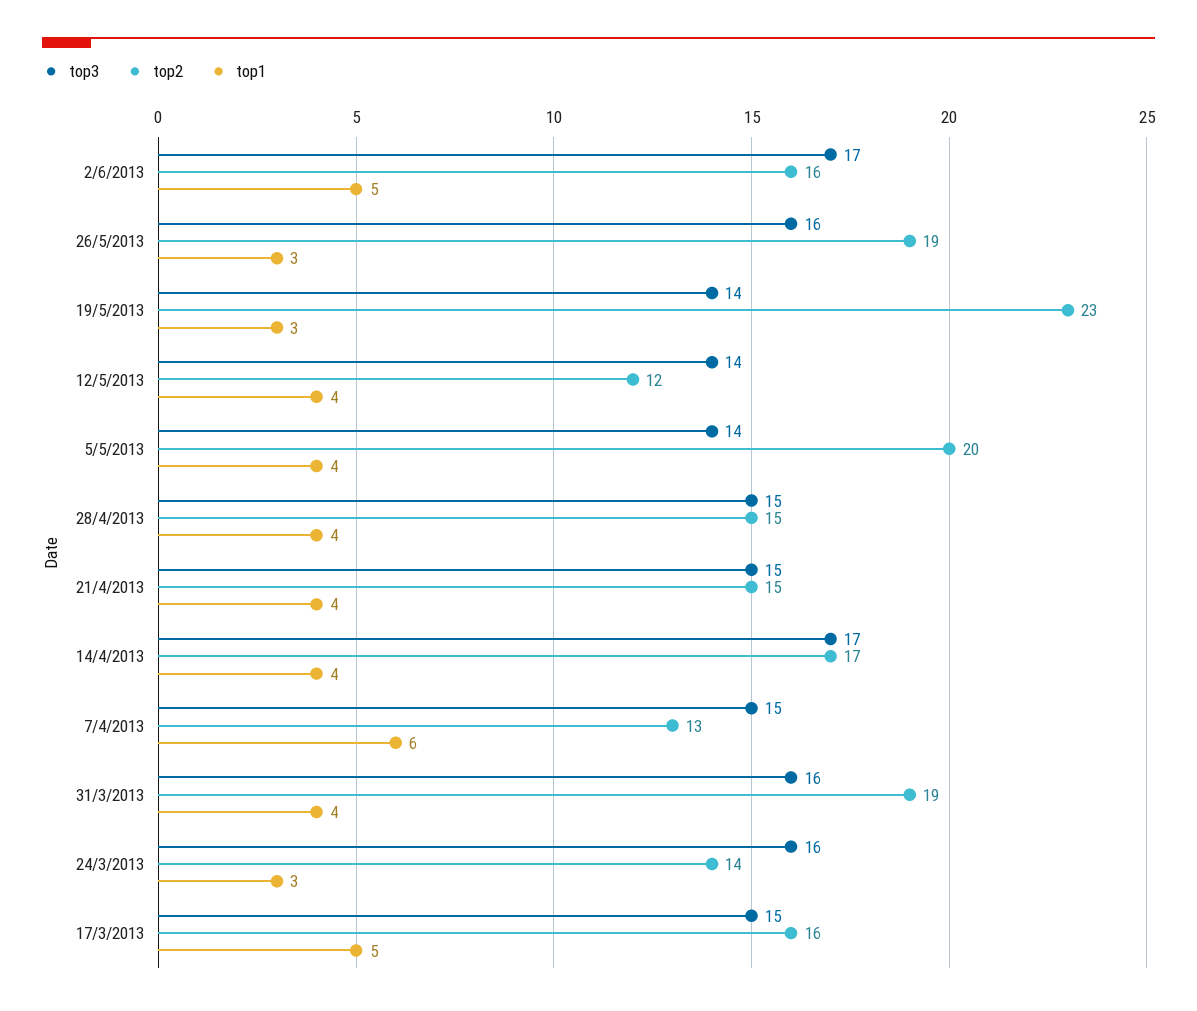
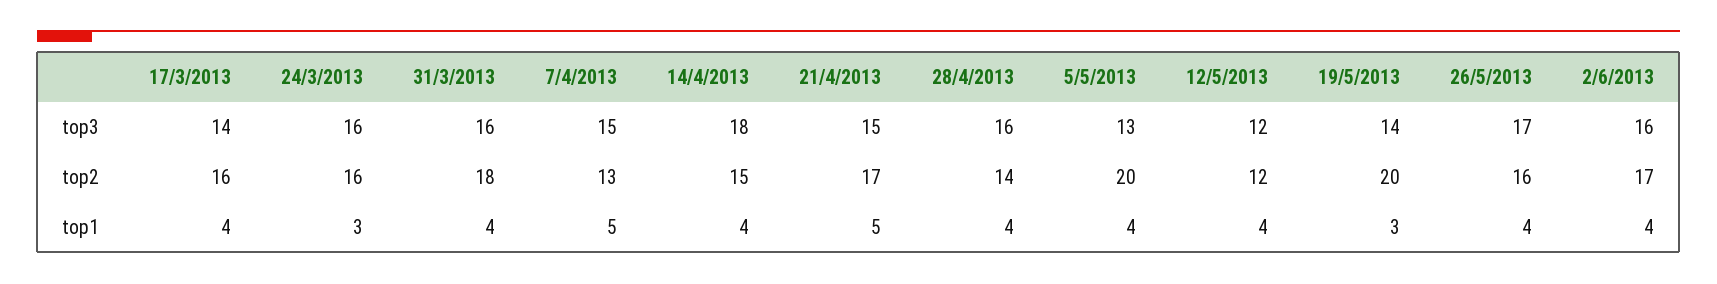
top3, 2/6/2013: 17 -> 16
top2, 2/6/2013: 16 -> 17
top1, 2/6/2013: 5 -> 4
top3, 26/5/2013: 16 -> 17
top2, 26/5/2013: 19 -> 16
top1, 26/5/2013: 3 -> 4
top2, 19/5/2013: 23 -> 20
top3, 12/5/2013: 14 -> 12
top3, 5/5/2013: 14 -> 13
top3, 28/4/2013: 15 -> 16
top2, 28/4/2013: 15 -> 14
top2, 21/4/2013: 15 -> 17
top1, 21/4/2013: 4 -> 5
top3, 14/4/2013: 17 -> 18
top2, 14/4/2013: 17 -> 15
top1, 7/4/2013: 6 -> 5
top2, 31/3/2013: 19 -> 18
top2, 24/3/2013: 14 -> 16
top3, 17/3/2013: 15 -> 14
top1, 17/3/2013: 5 -> 4

